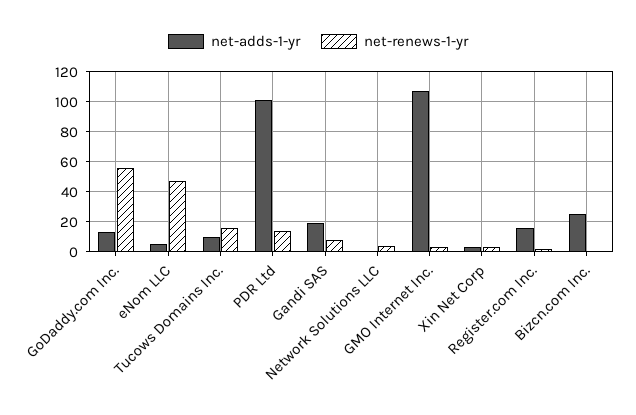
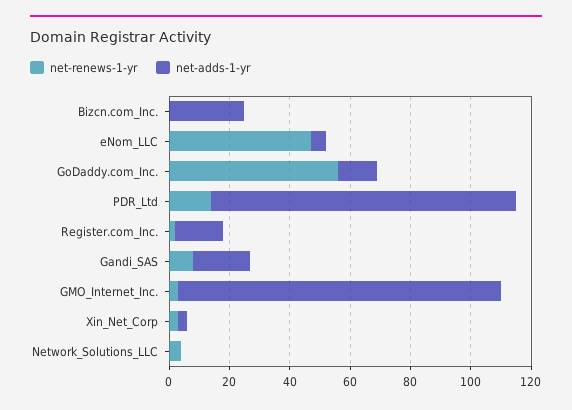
net-adds-1-yr, Tucows Domains Inc.: 10 -> none
net-renews-1-yr, Tucows Domains Inc.: 15 -> none

